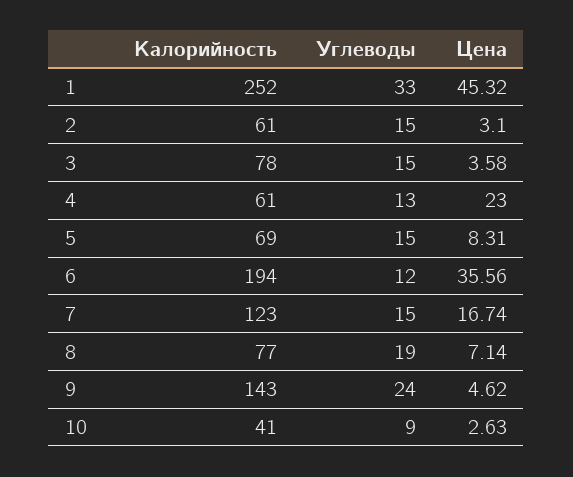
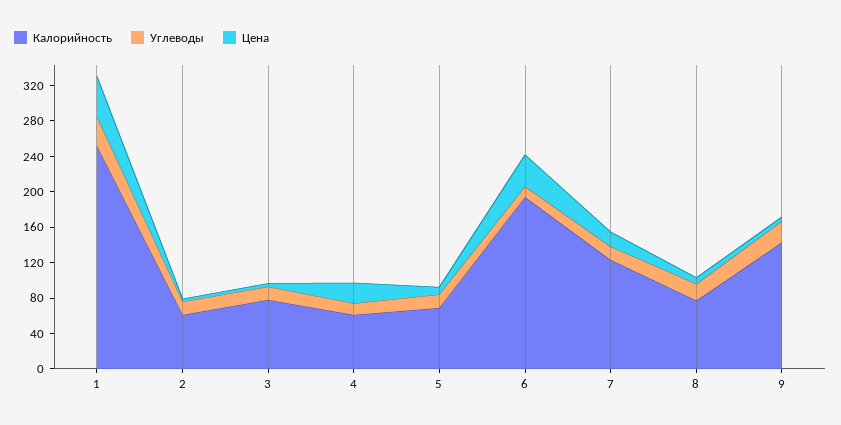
Калорийность, 10: 41 -> none
Углеводы, 10: 9 -> none
Цена, 10: 2.63 -> none

